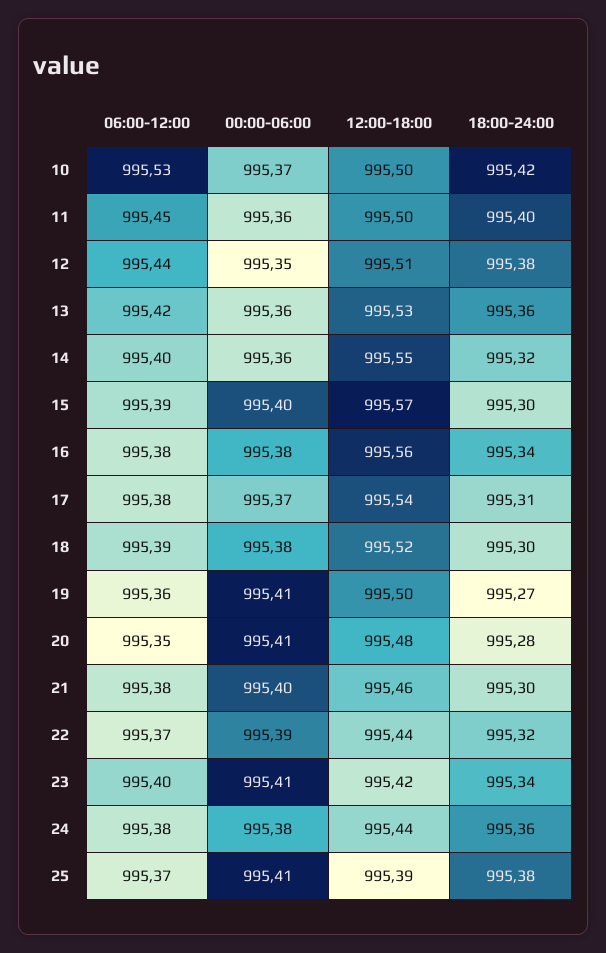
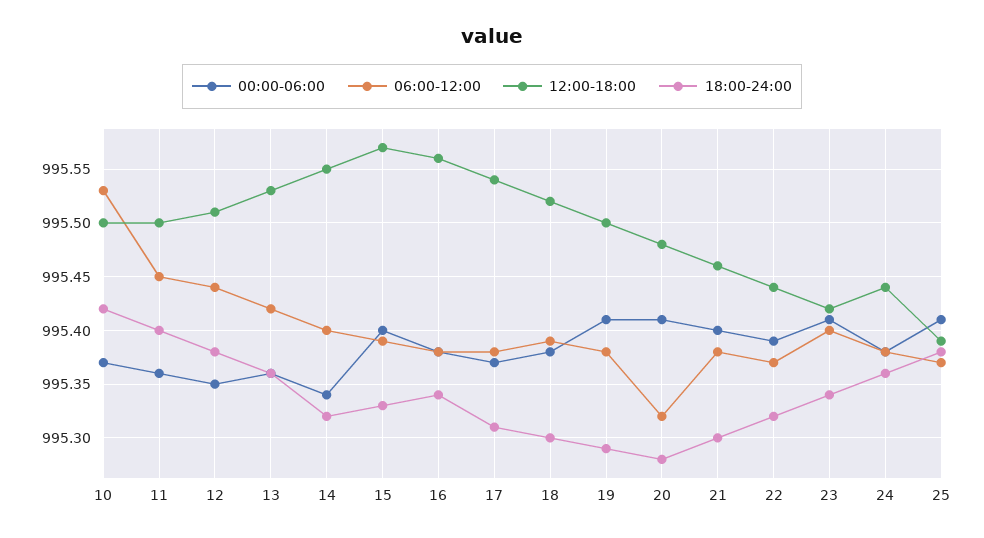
00:00-06:00, 14: 995.36 -> 995.34
18:00-24:00, 15: 995.3 -> 995.33
06:00-12:00, 19: 995.36 -> 995.38
18:00-24:00, 19: 995.27 -> 995.29
06:00-12:00, 20: 995.35 -> 995.32

